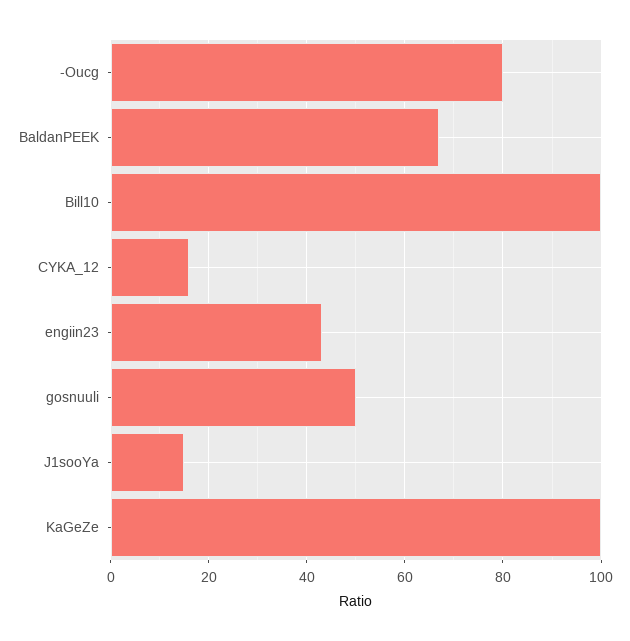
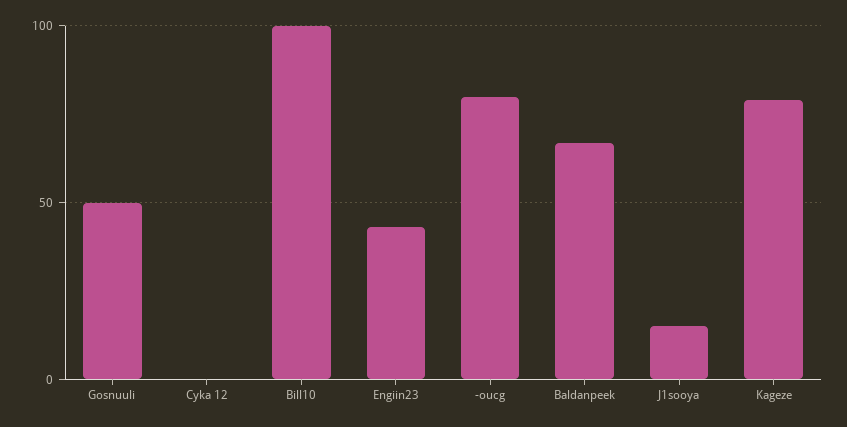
CYKA_12: 15 -> 0
KaGeZe: 100 -> 80

